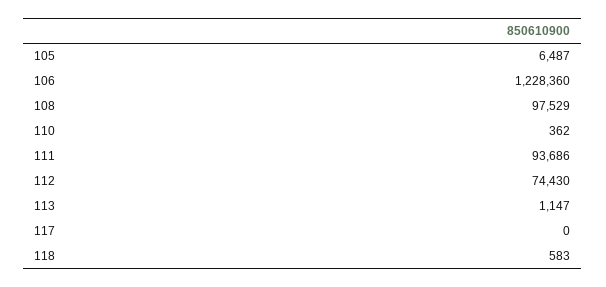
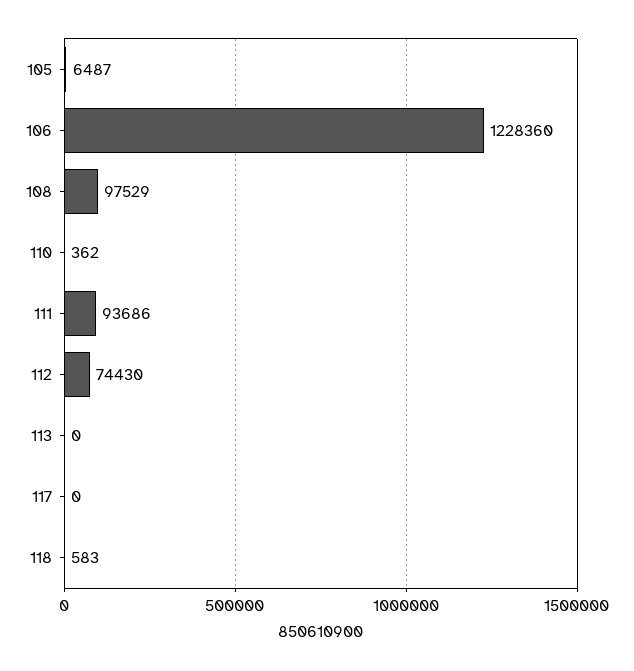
113: 1147 -> 0

